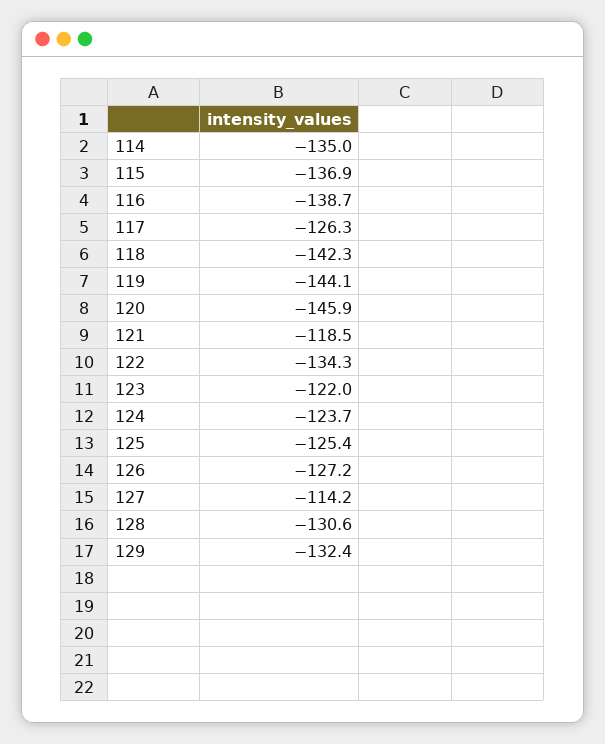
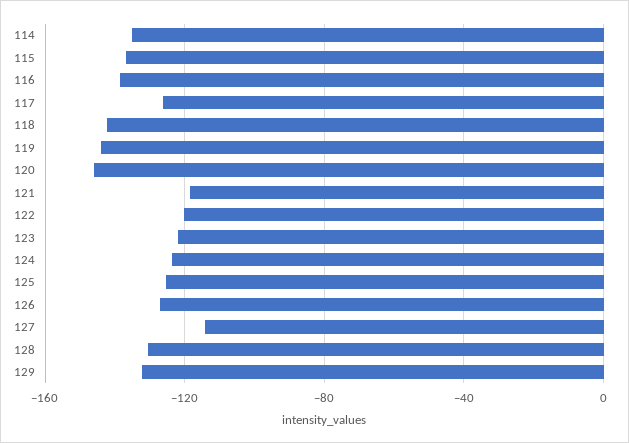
122: -134.3 -> -120

